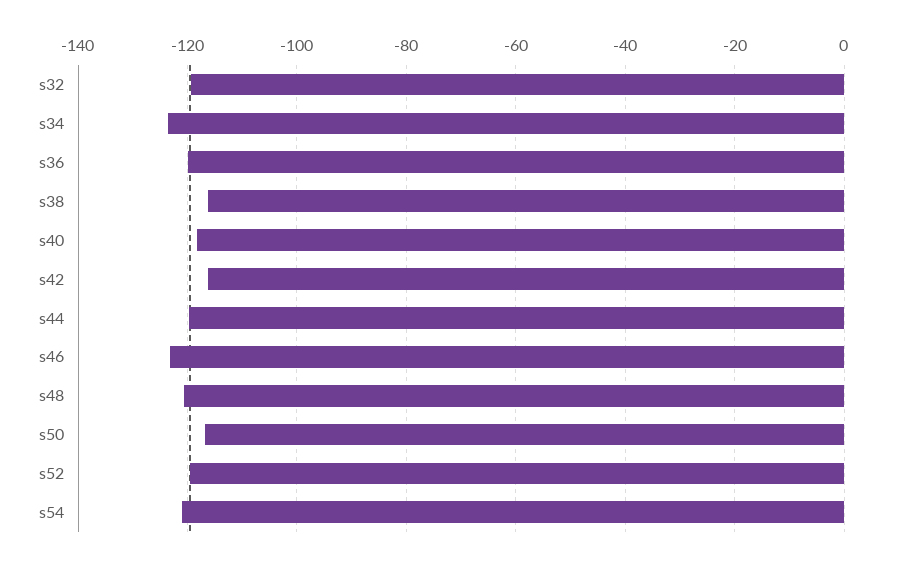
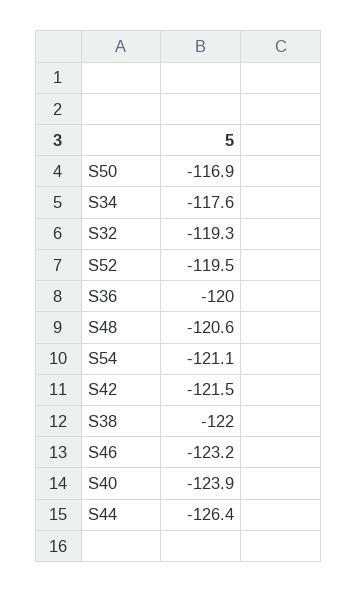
s34: -124 -> -117.6
s38: -116 -> -122
s40: -118 -> -123.9
s42: -116 -> -121.5
s44: -120 -> -126.4

